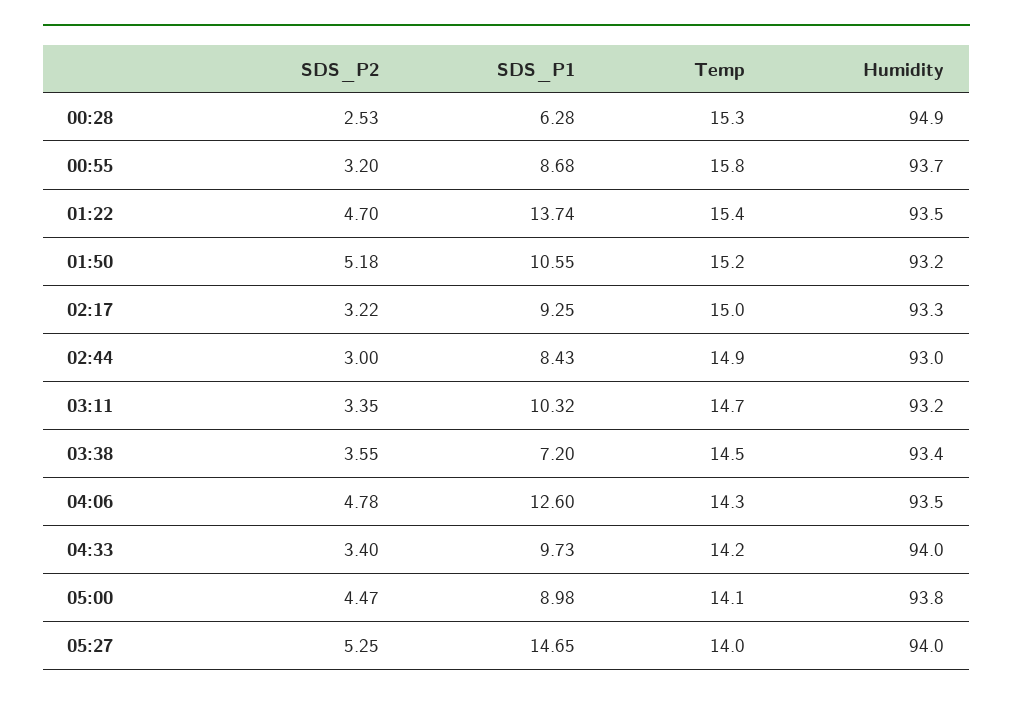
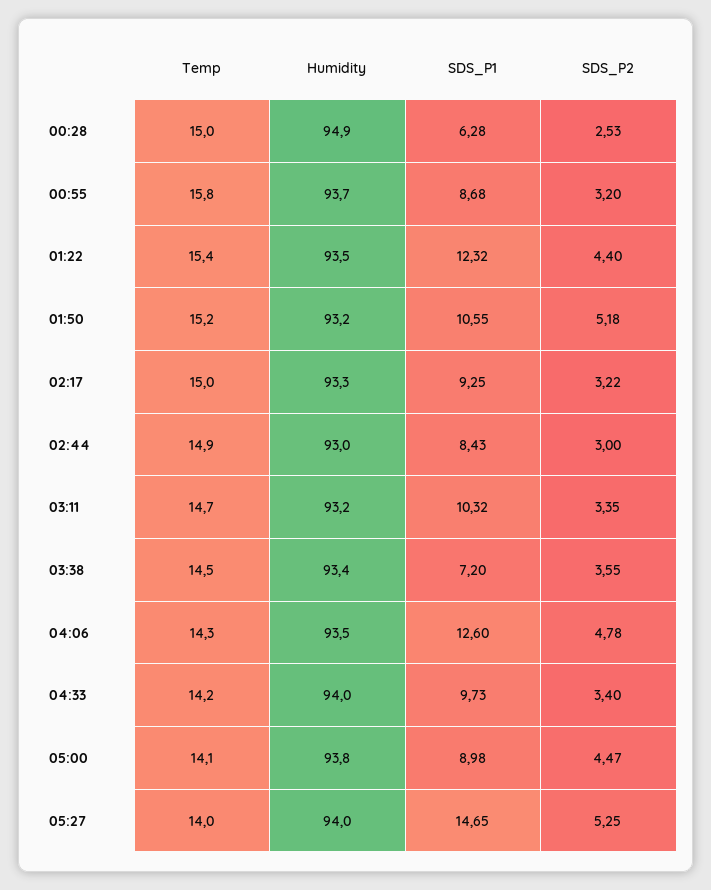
Temp, 00:28: 15.3 -> 15
SDS_P2, 01:22: 4.7 -> 4.4
SDS_P1, 01:22: 13.74 -> 12.32

